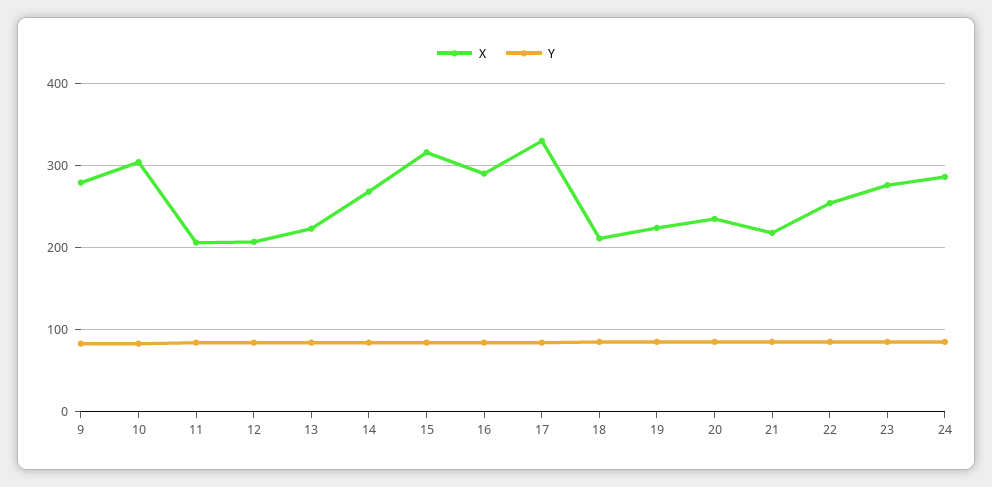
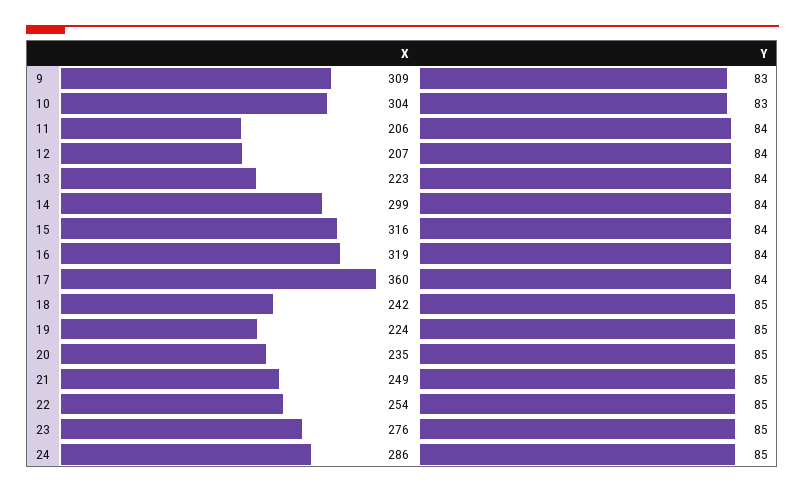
X, 9: 280 -> 309
X, 14: 270 -> 299
X, 16: 290 -> 319
X, 17: 330 -> 360
X, 18: 210 -> 242
X, 21: 220 -> 249

